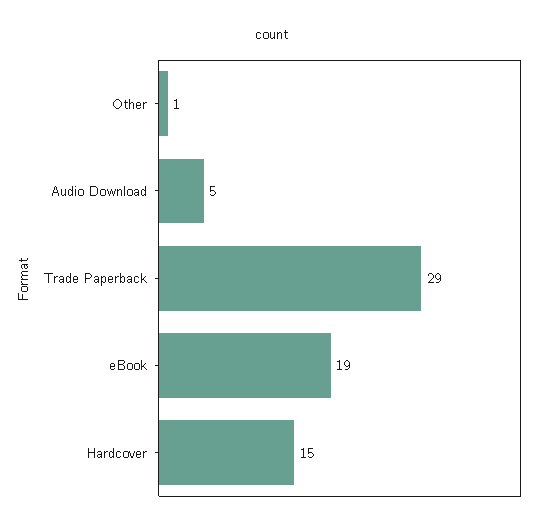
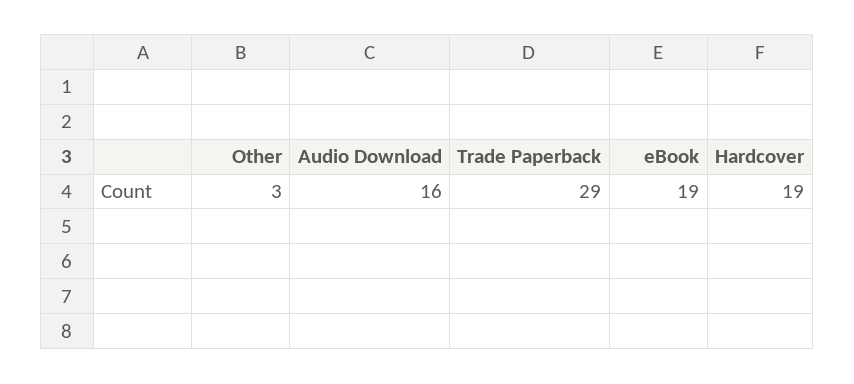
Other: 1 -> 3
Audio Download: 5 -> 16
Hardcover: 15 -> 19

